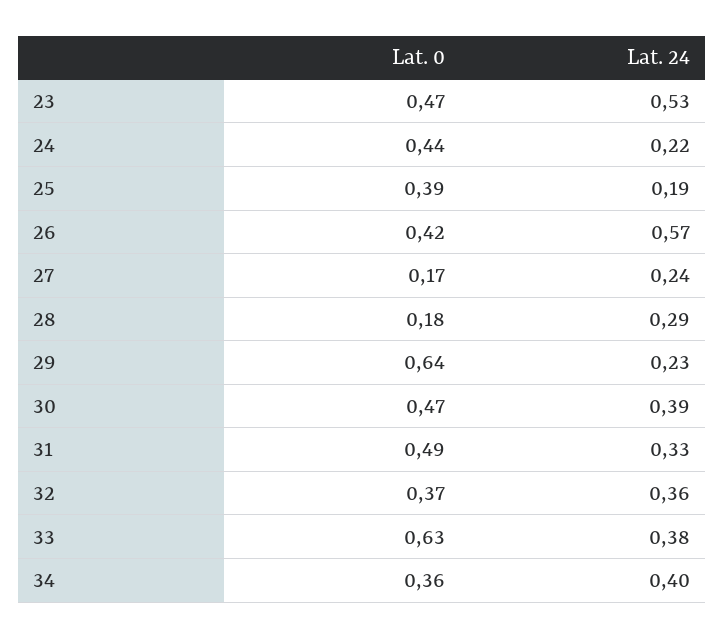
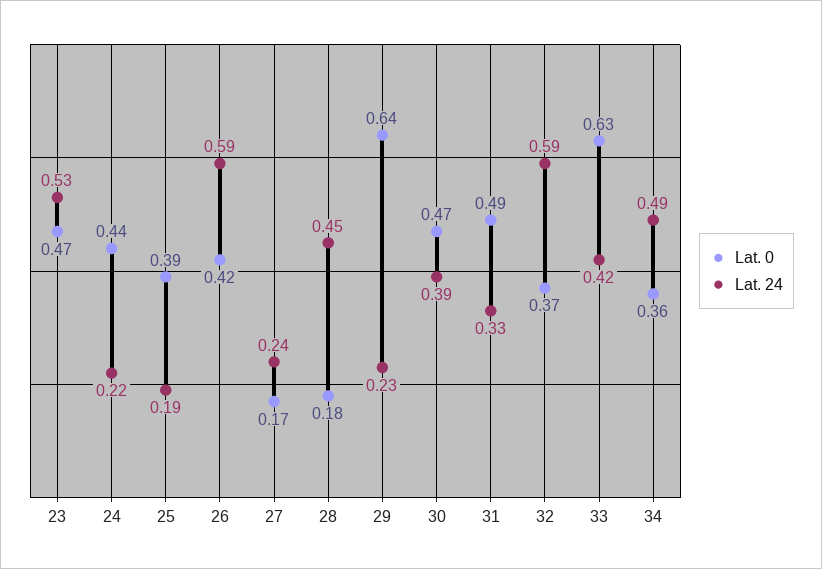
Lat. 24, 26: 0.57 -> 0.59
Lat. 24, 28: 0.29 -> 0.45
Lat. 24, 32: 0.36 -> 0.59
Lat. 24, 33: 0.38 -> 0.42
Lat. 24, 34: 0.4 -> 0.49

